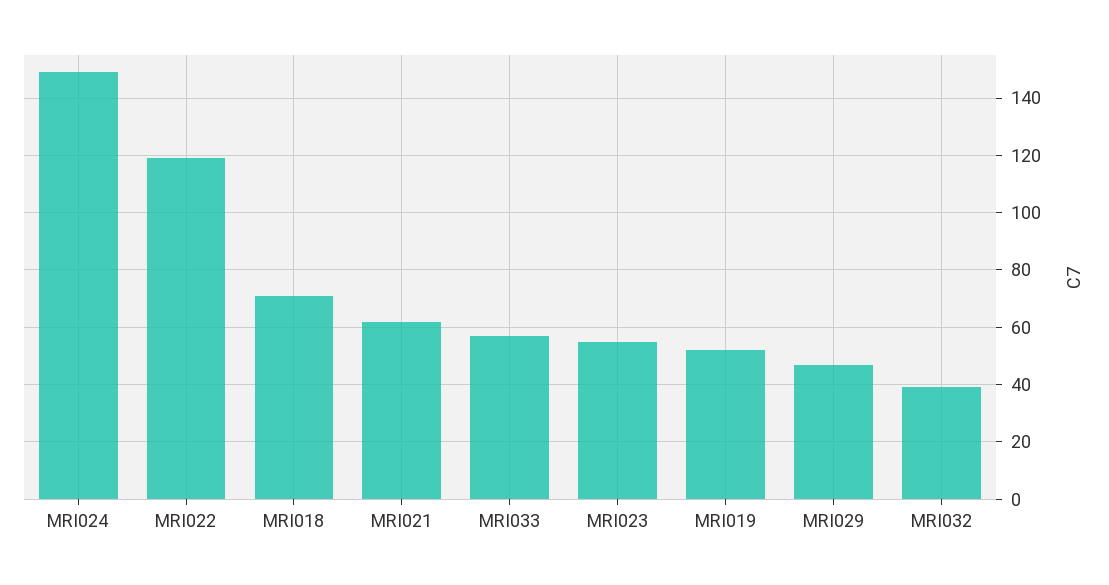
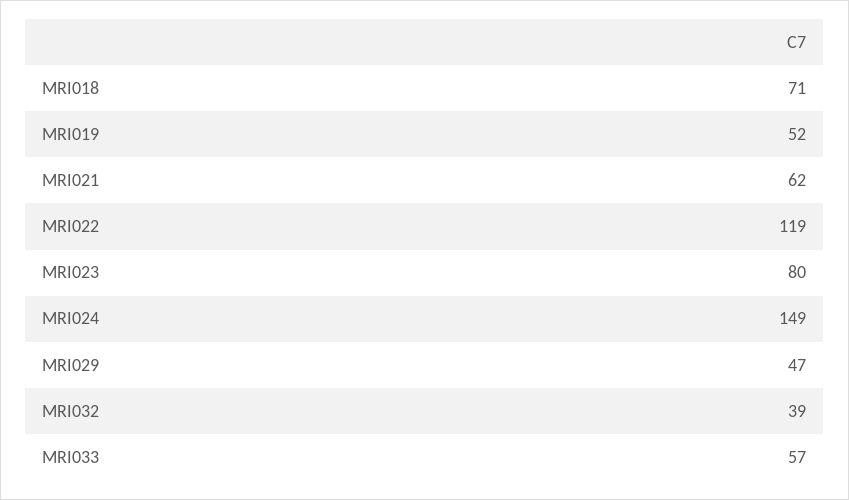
MRI023: 55 -> 80

